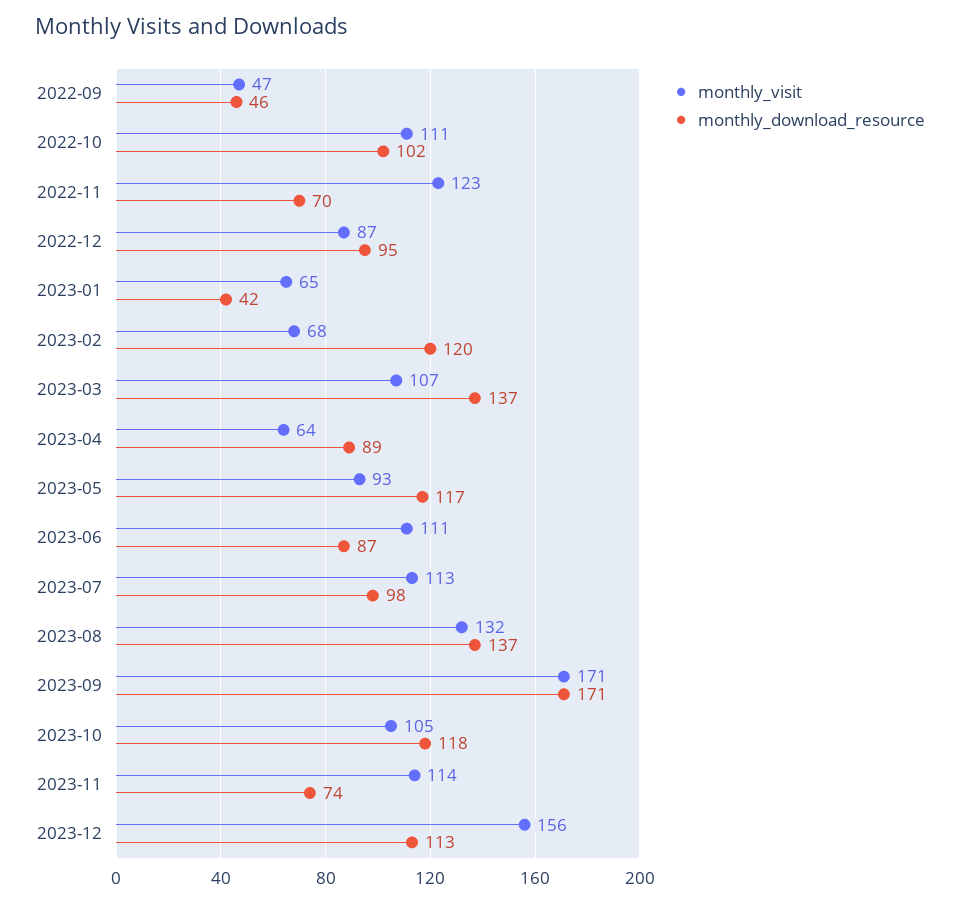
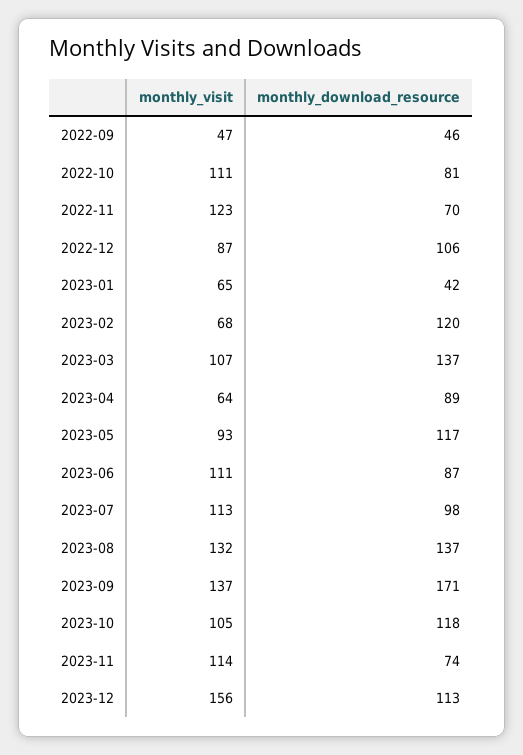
monthly_download_resource, 2022-10: 102 -> 81
monthly_download_resource, 2022-12: 95 -> 106
monthly_visit, 2023-09: 171 -> 137

